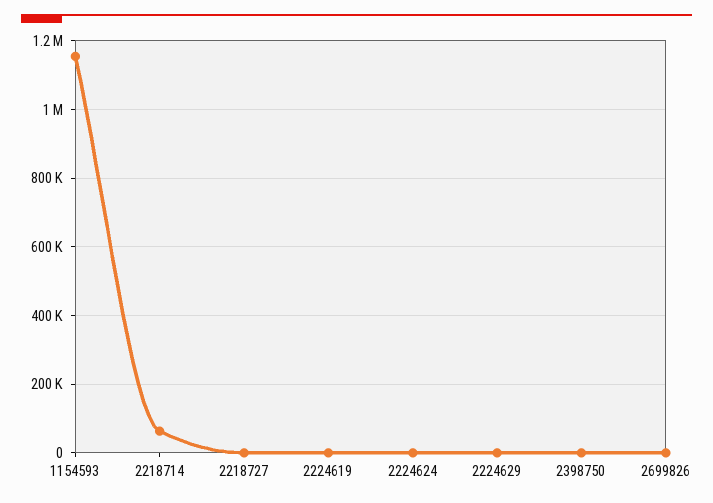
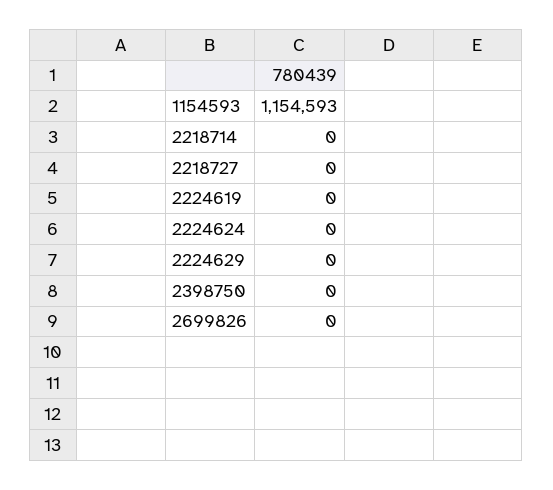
2218714: 60000 -> 0

